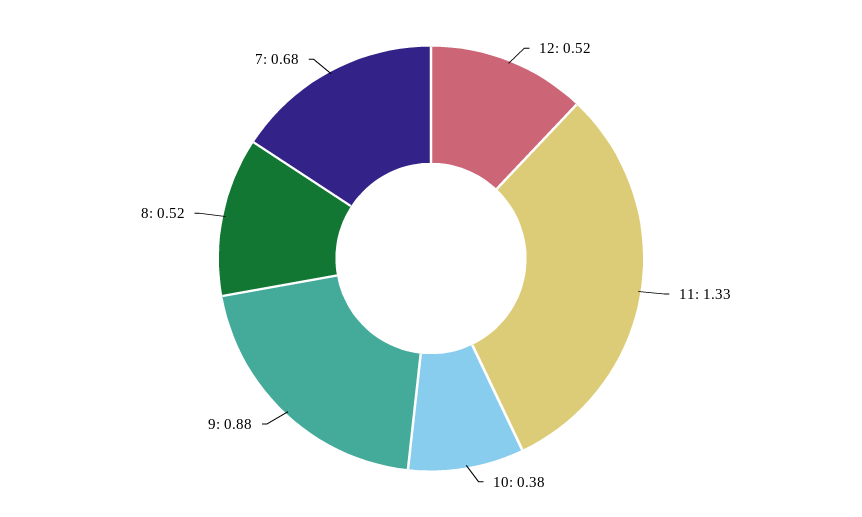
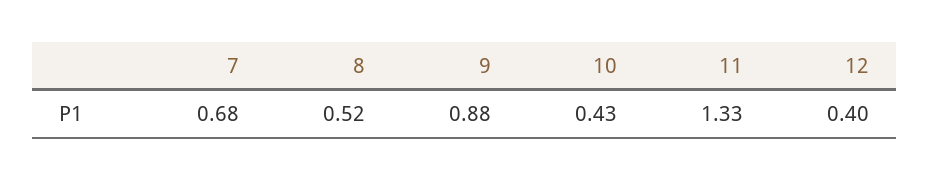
12: 0.52 -> 0.4
10: 0.38 -> 0.43

